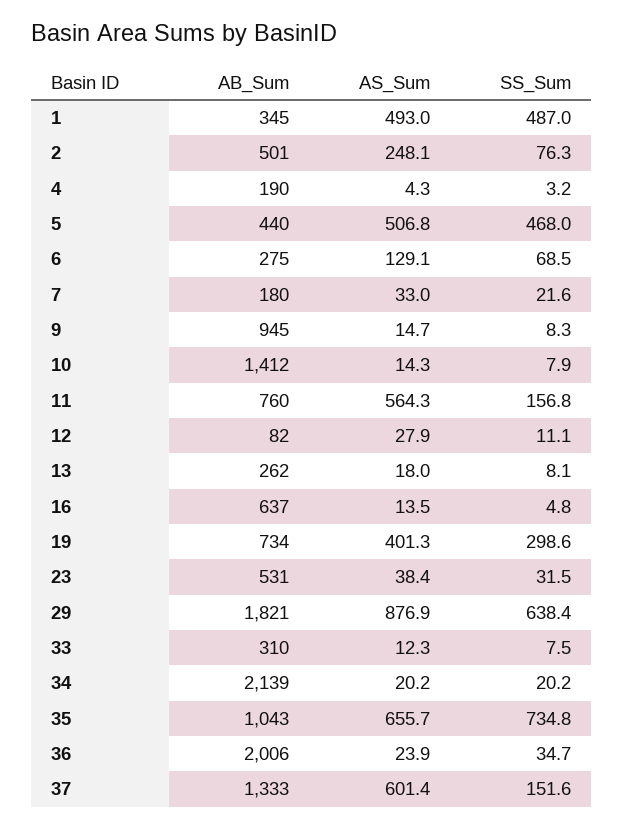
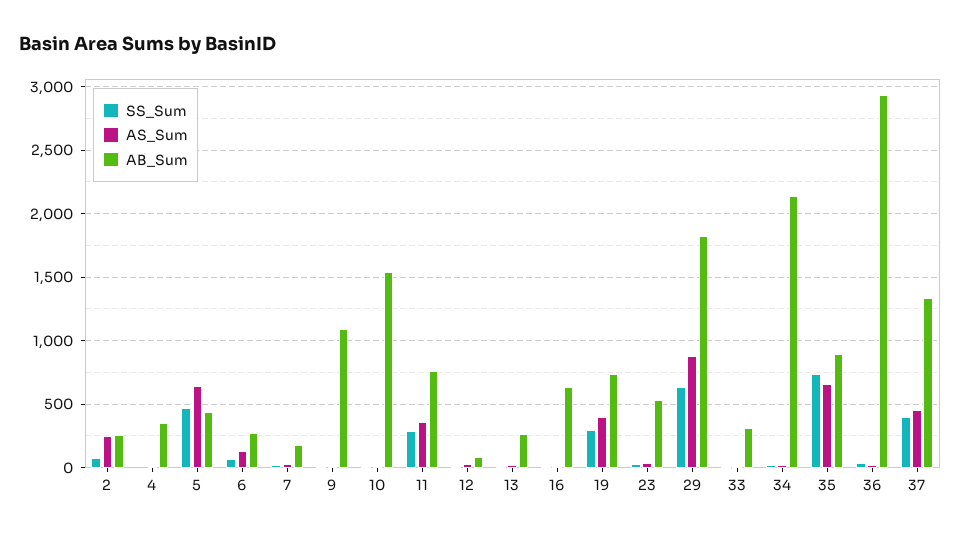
AB_Sum, 1: 345 -> none
AS_Sum, 1: 493 -> none
SS_Sum, 1: 487 -> none
AB_Sum, 2: 501 -> 250
AB_Sum, 4: 190 -> 350
AS_Sum, 5: 506.8 -> 650
AB_Sum, 9: 945 -> 1100
AB_Sum, 10: 1412 -> 1550
AS_Sum, 11: 564.3 -> 350
SS_Sum, 11: 156.8 -> 300
AB_Sum, 35: 1043 -> 900
AB_Sum, 36: 2006 -> 2950
AS_Sum, 37: 601.4 -> 450
SS_Sum, 37: 151.6 -> 400

